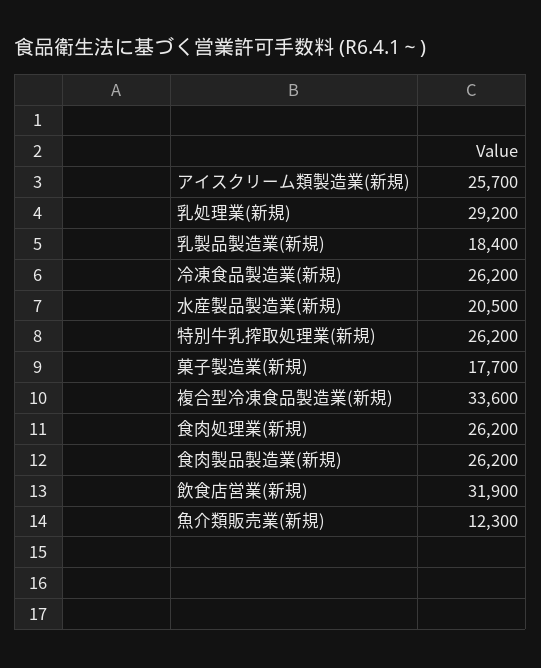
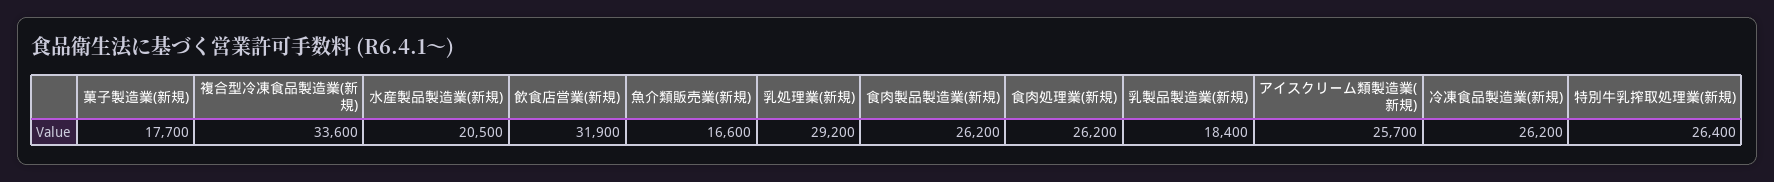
特別牛乳搾取処理業(新規): 26200 -> 26400
魚介類販売業(新規): 12300 -> 16600

